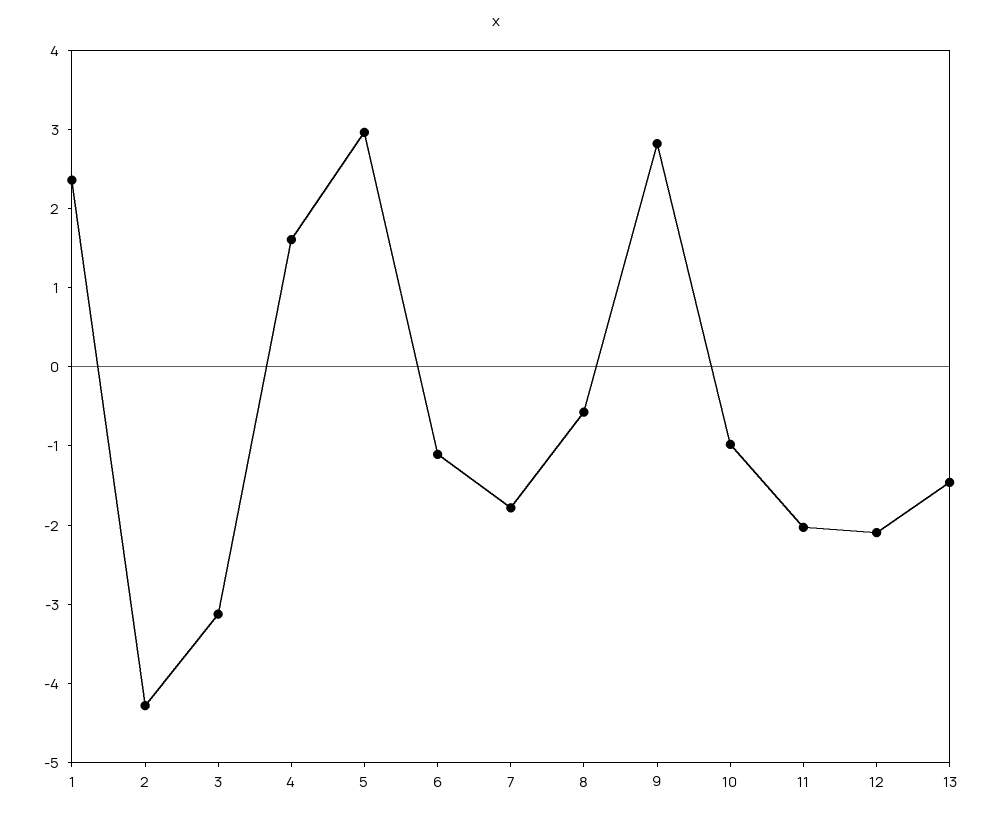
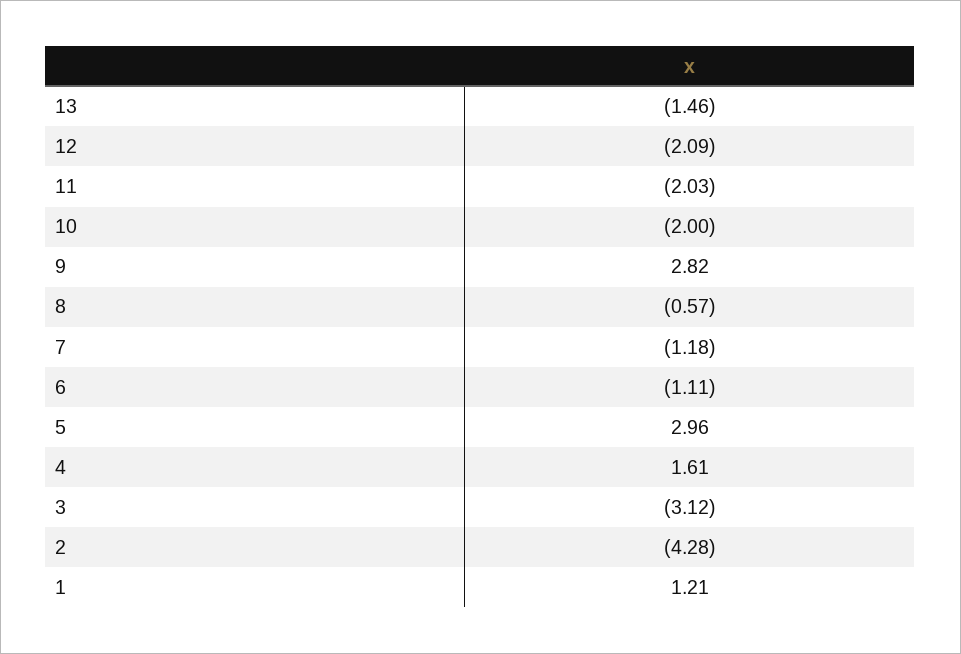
1: 2.4 -> 1.21
7: -1.8 -> -1.18
10: -1 -> -2

